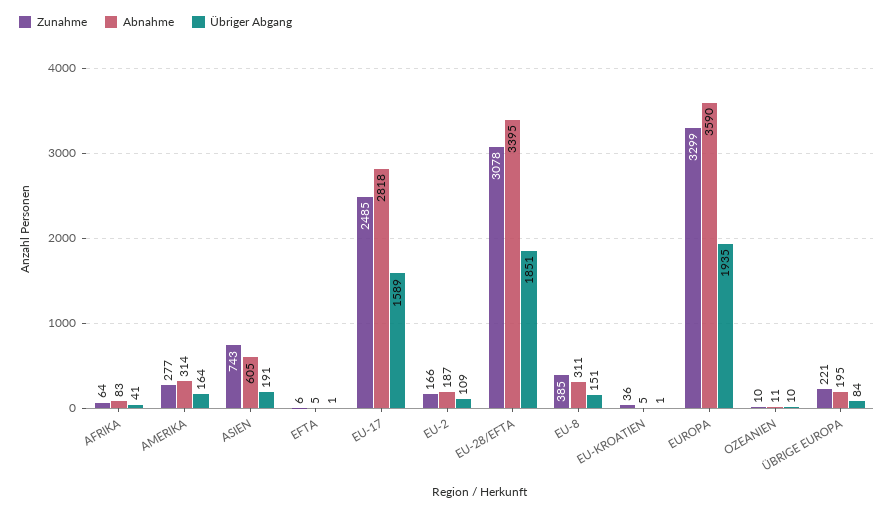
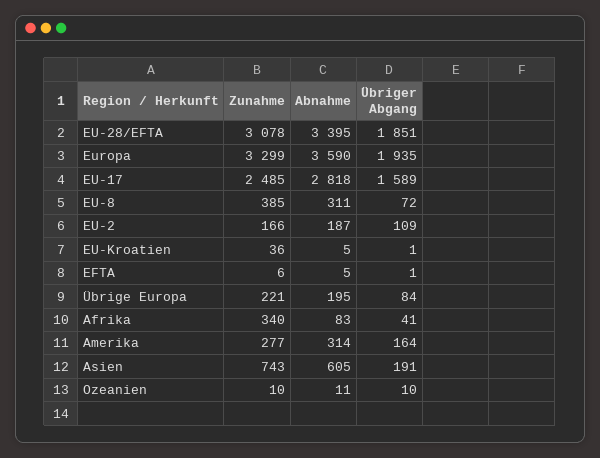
Zunahme, AFRIKA: 64 -> 340
Übriger Abgang, EU-8: 151 -> 72

